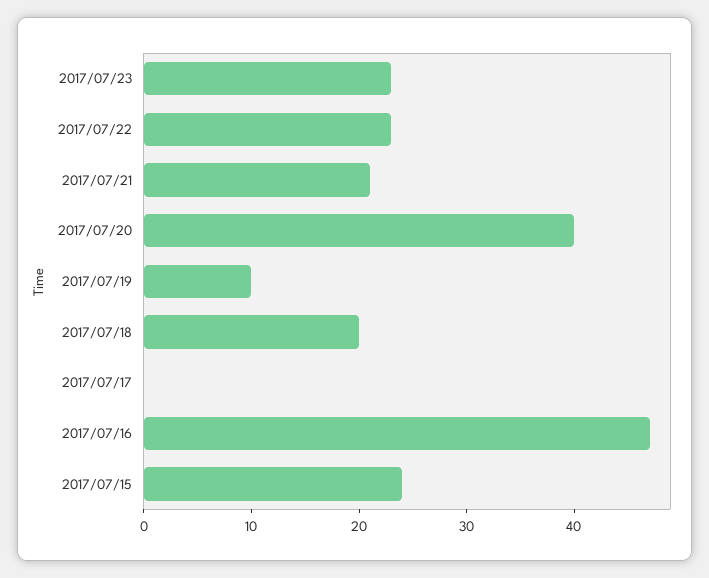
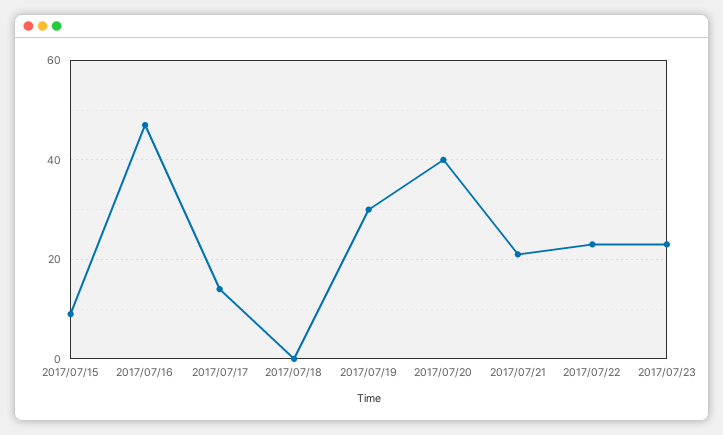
2017/07/19: 10 -> 30
2017/07/18: 20 -> 0
2017/07/17: 0 -> 15
2017/07/15: 24 -> 10

